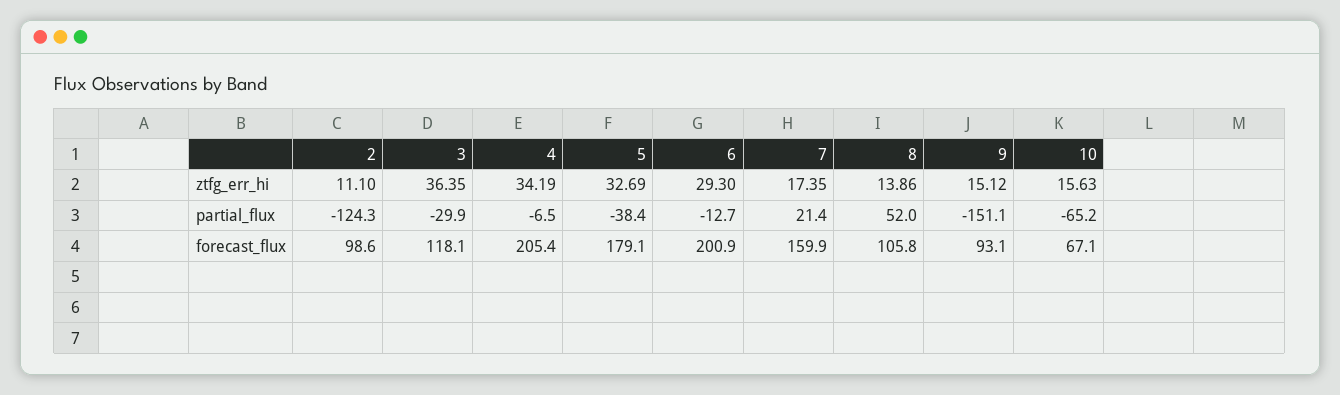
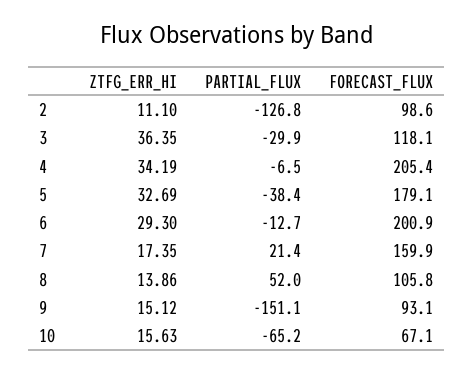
2, partial_flux: -124.3 -> -126.8

